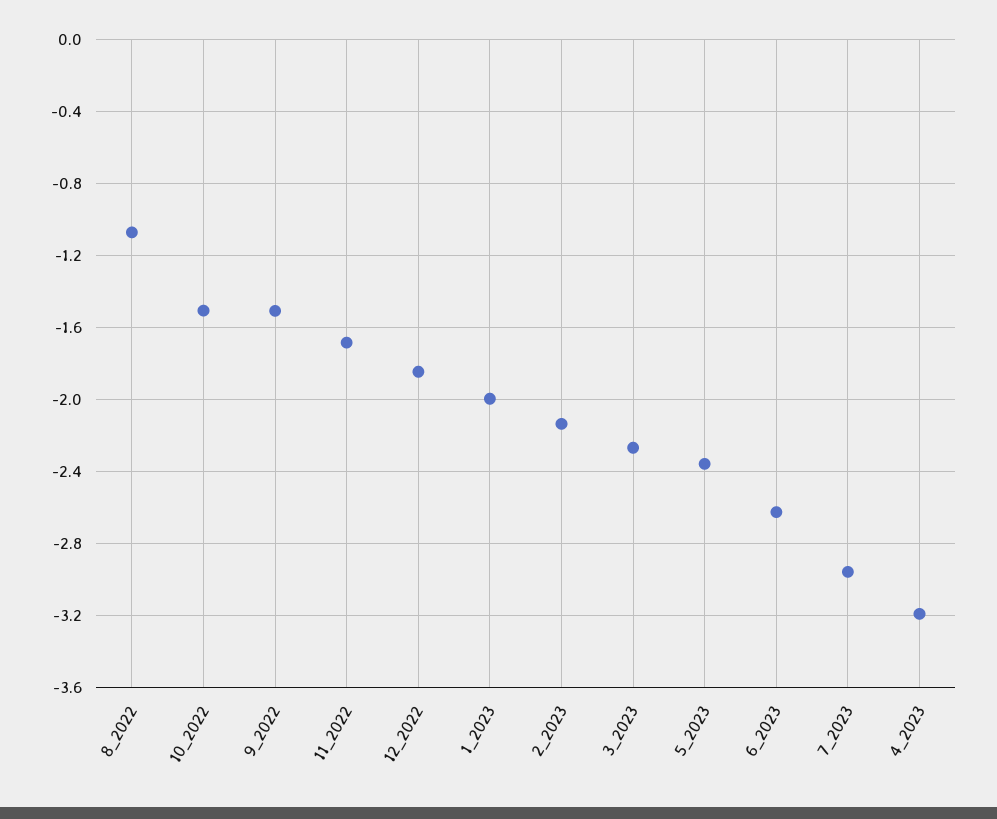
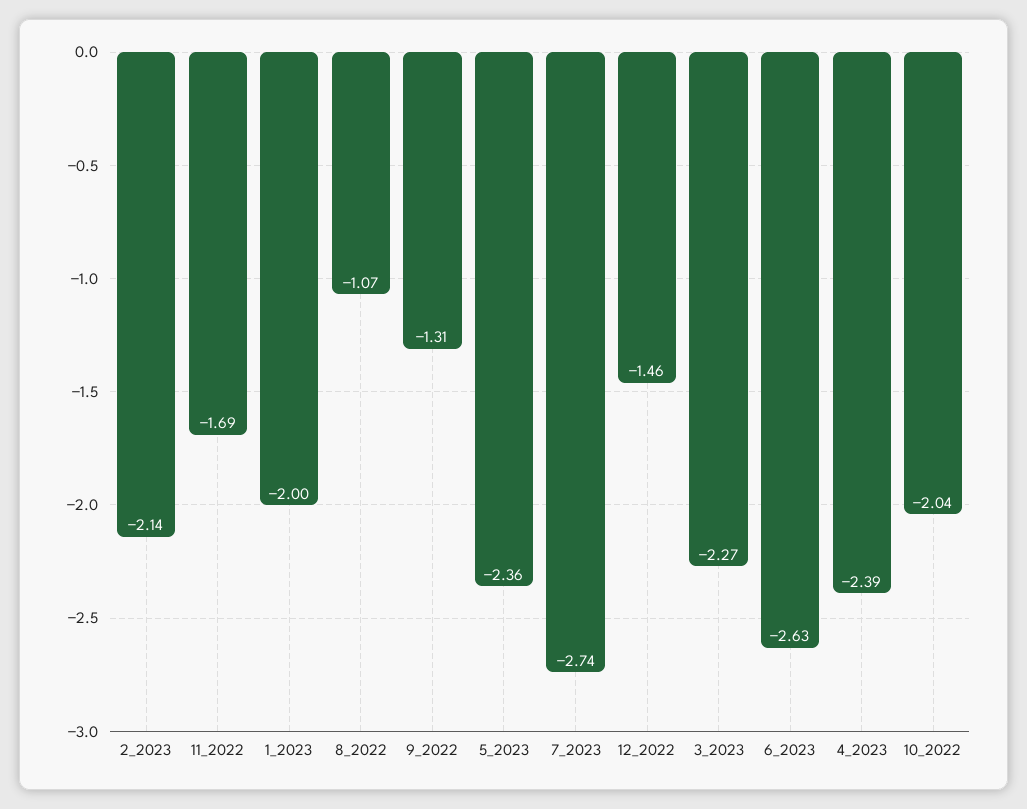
10_2022: -1.5 -> -2.04
9_2022: -1.5 -> -1.31
12_2022: -1.85 -> -1.46
7_2023: -2.95 -> -2.74
4_2023: -3.2 -> -2.39

